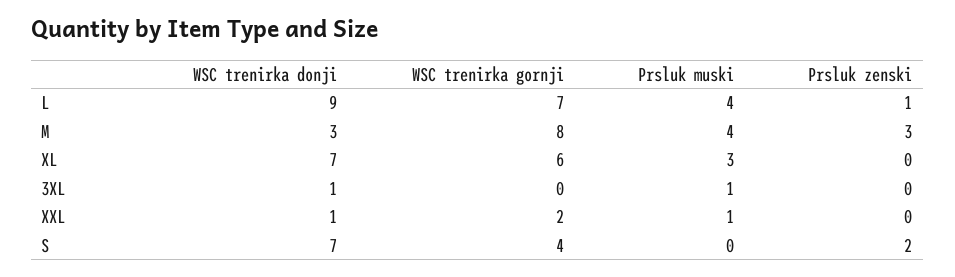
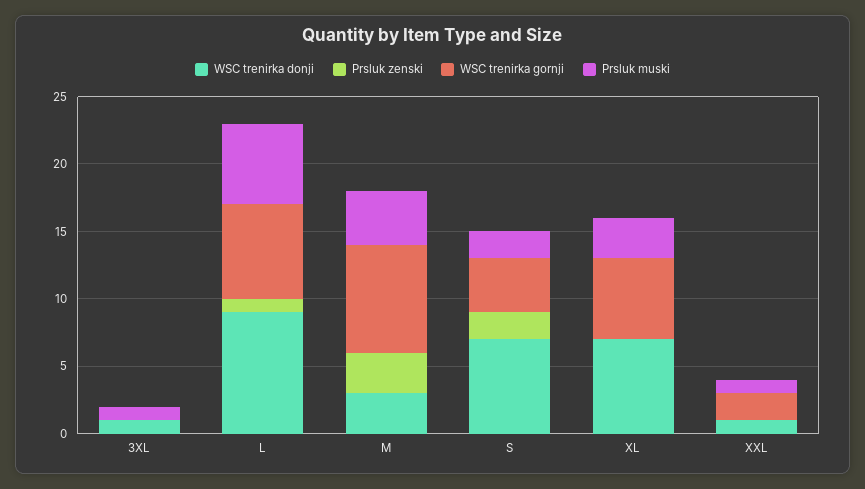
Prsluk muski, L: 4 -> 6
Prsluk muski, S: 0 -> 2

